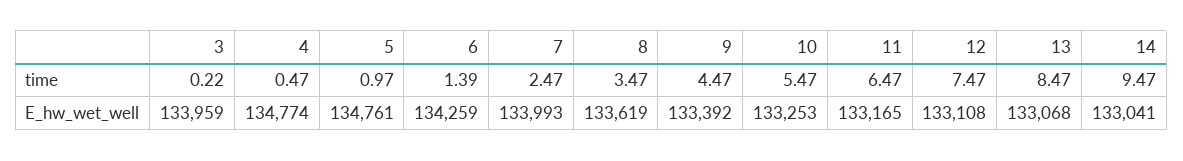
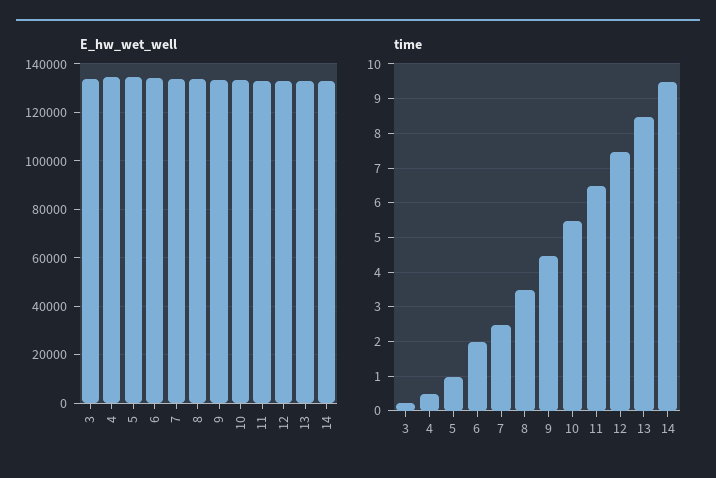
time, 6: 1.39 -> 2

